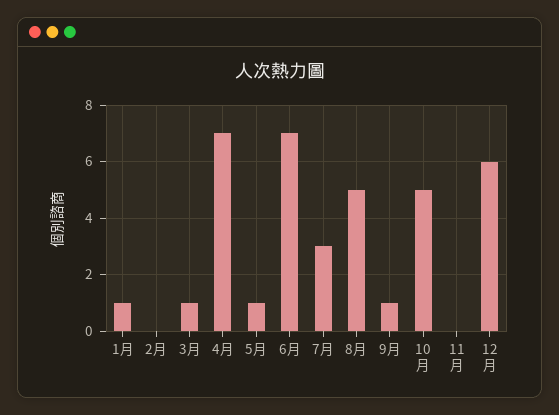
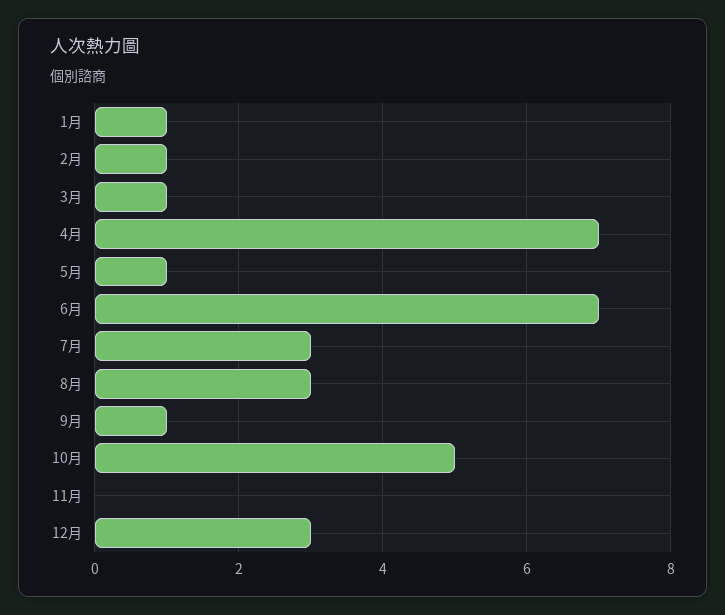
2月: 0 -> 1
8月: 5 -> 3
12月: 6 -> 3

